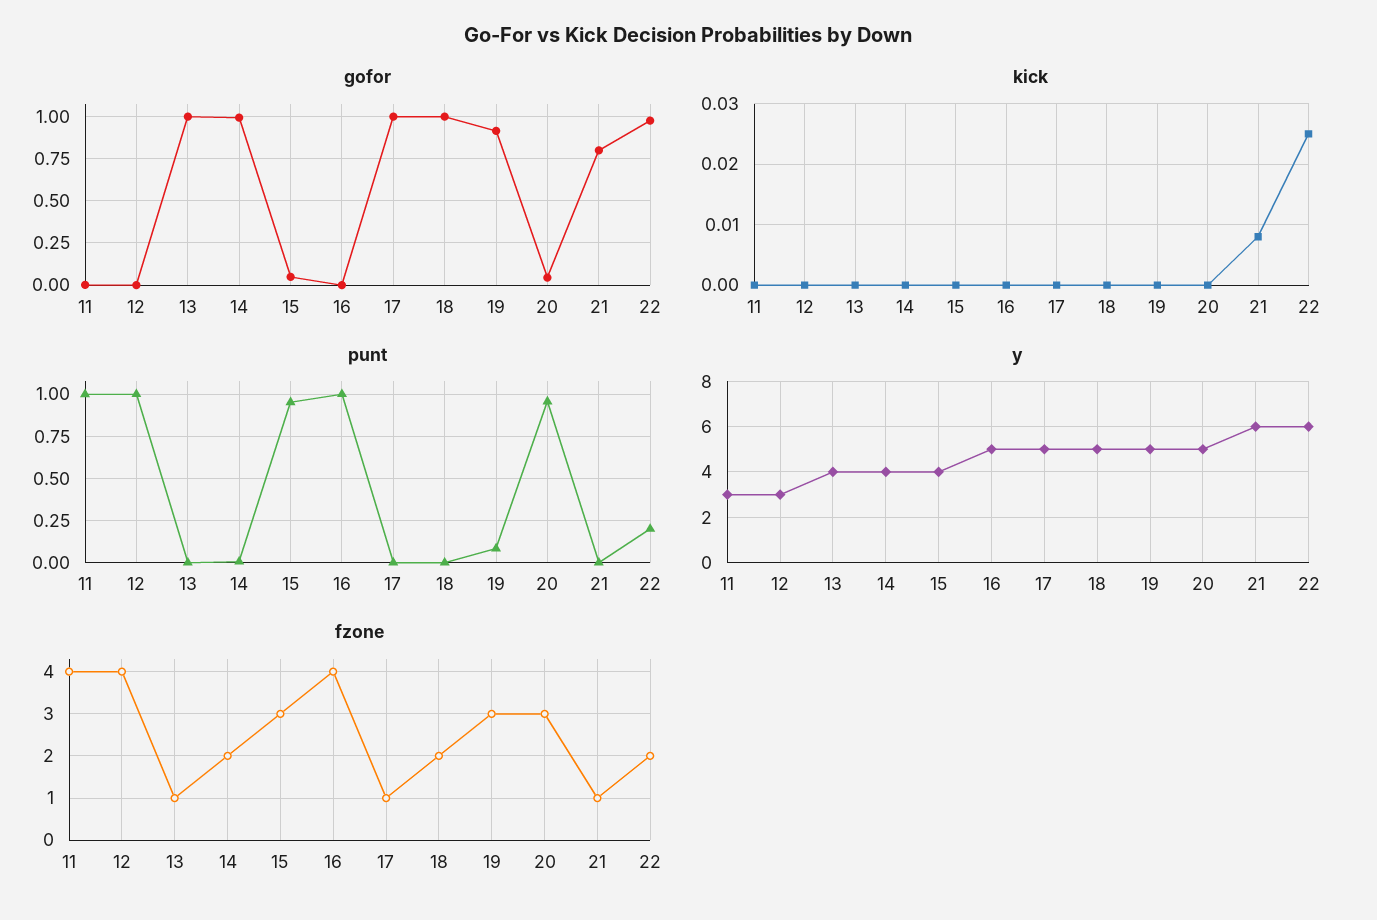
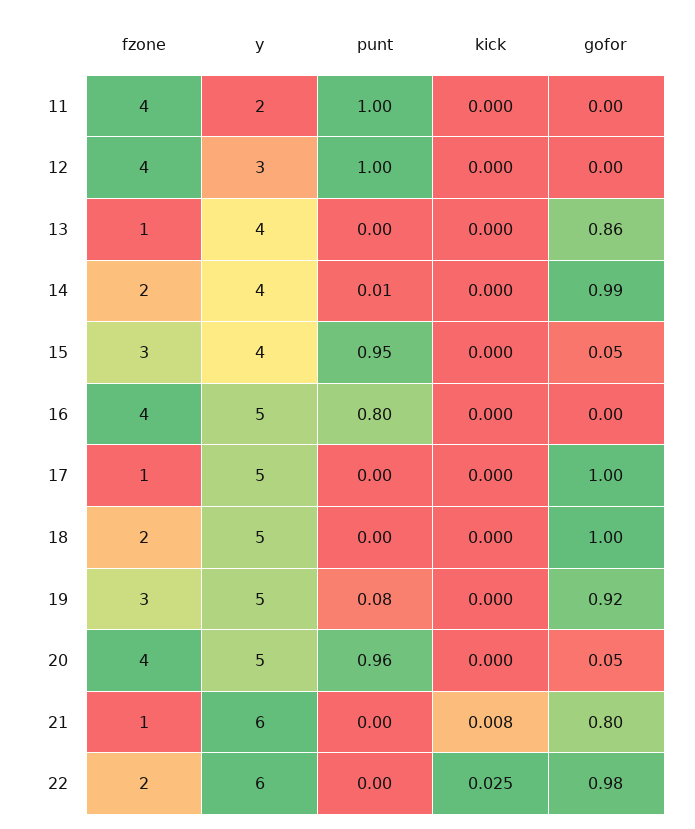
gofor, 13: 1 -> 0.86
punt, 16: 1 -> 0.8
punt, 22: 0.2 -> 0
y, 11: 3 -> 2
fzone, 20: 3 -> 4

